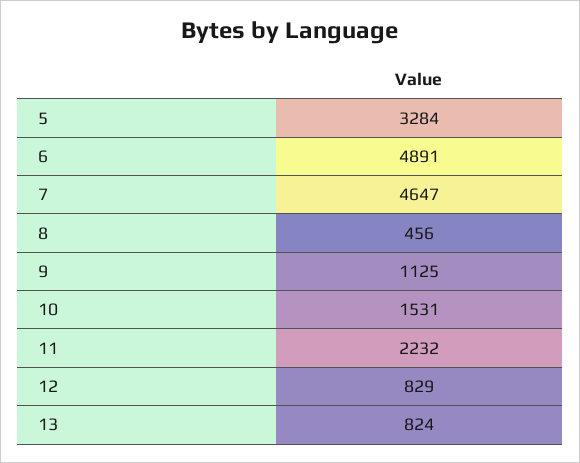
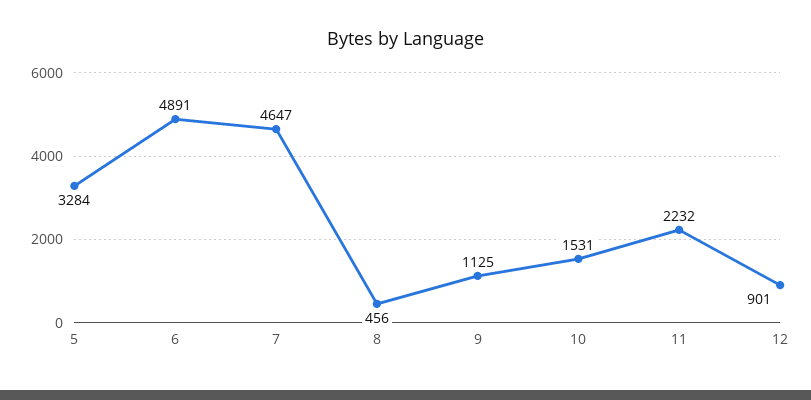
12: 829 -> 901
13: 824 -> none

